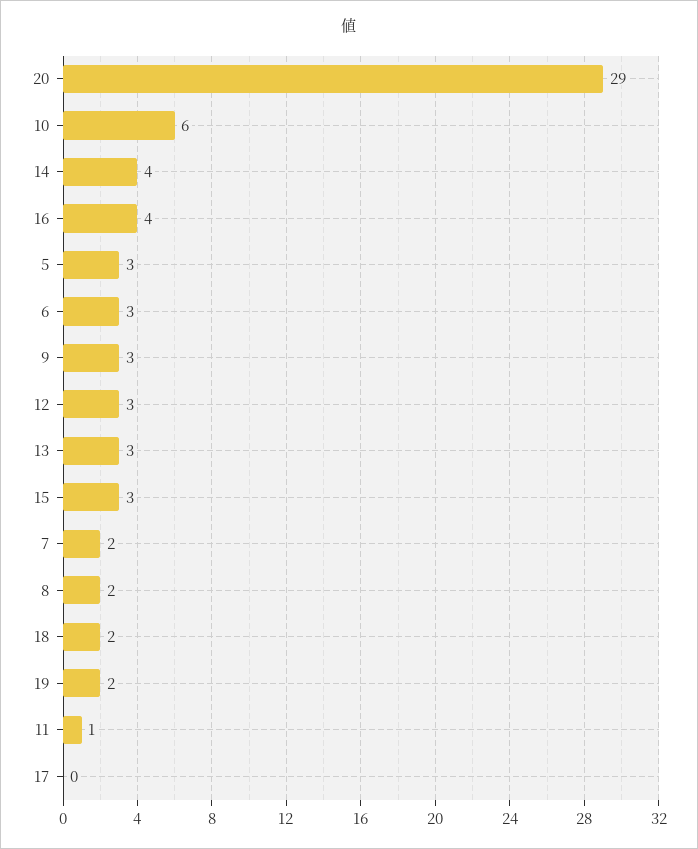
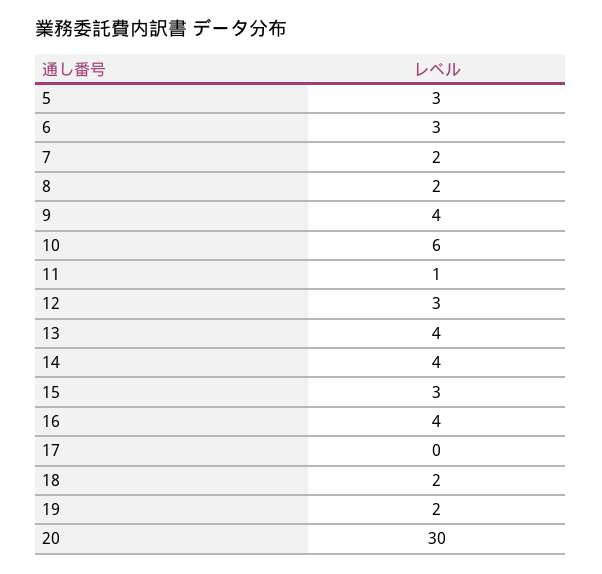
20: 29 -> 30
9: 3 -> 4
13: 3 -> 4

